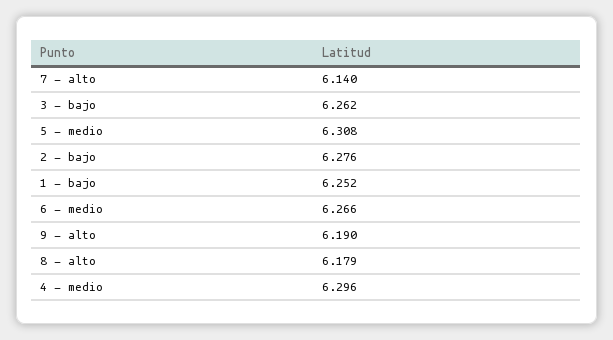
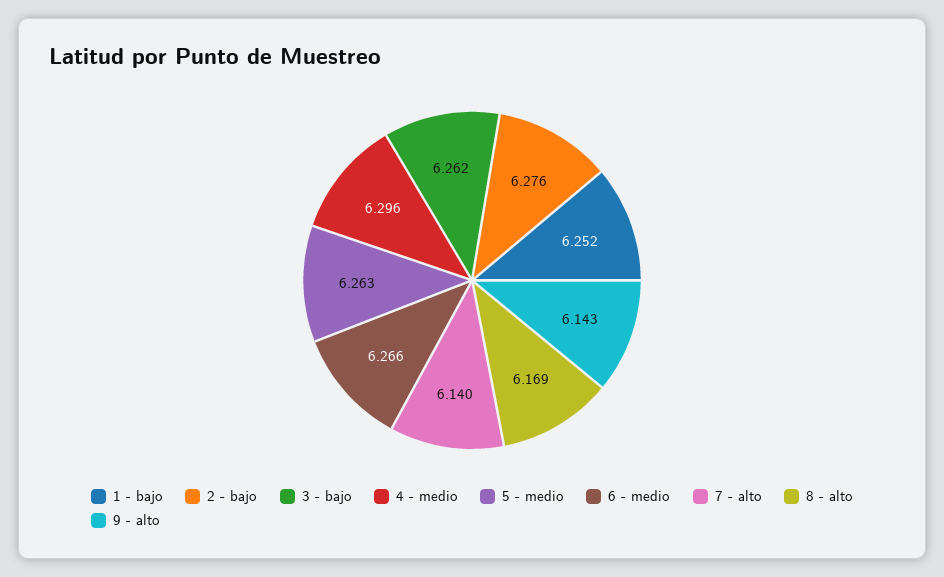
5 - medio: 6.308 -> 6.263
9 - alto: 6.19 -> 6.143
8 - alto: 6.179 -> 6.169

